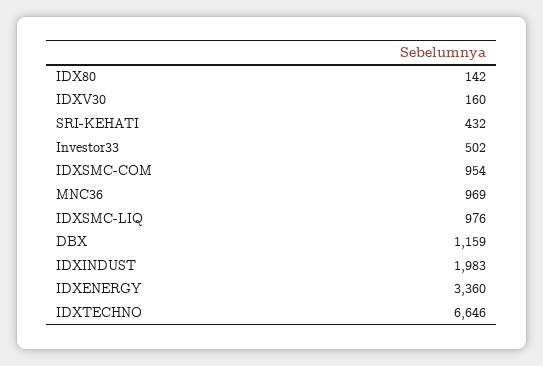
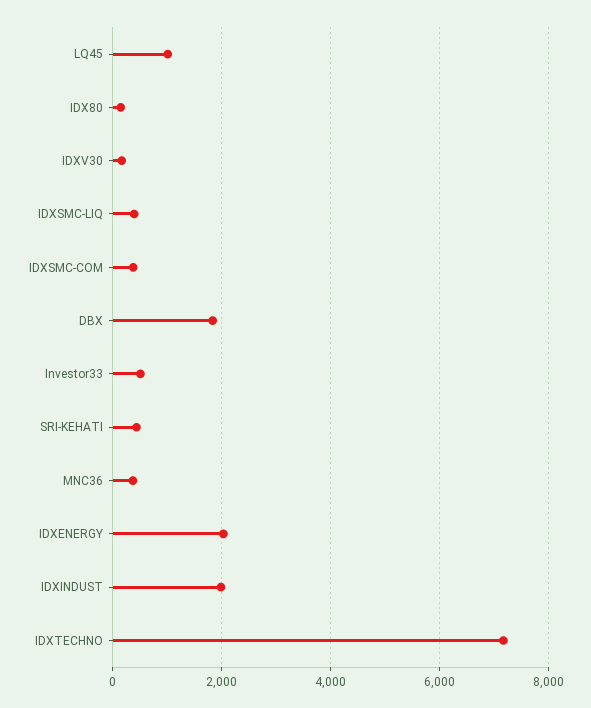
IDXSMC-COM: 954 -> 400
MNC36: 969 -> 400
IDXSMC-LIQ: 976 -> 400
DBX: 1159 -> 1800
IDXENERGY: 3360 -> 2000
IDXTECHNO: 6646 -> 7200
LQ45: none -> 1000

